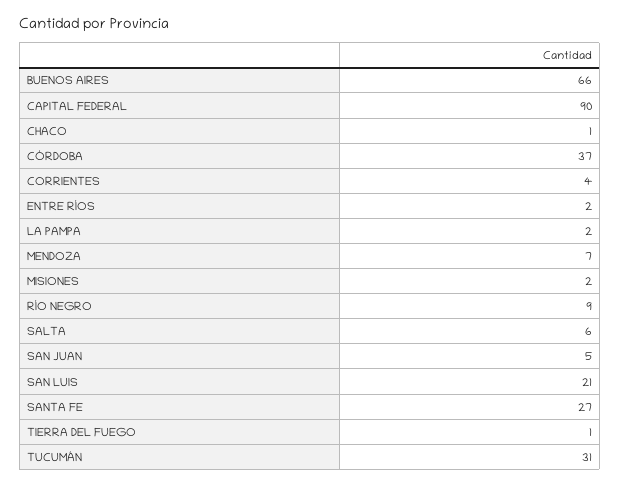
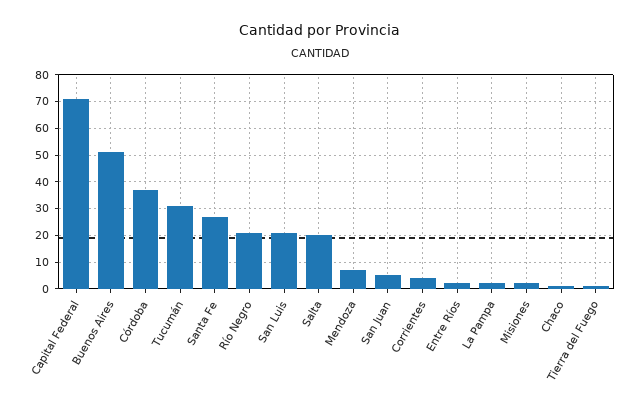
BUENOS AIRES: 66 -> 50
CAPITAL FEDERAL: 90 -> 70
RÍO NEGRO: 9 -> 20
SALTA: 6 -> 20

